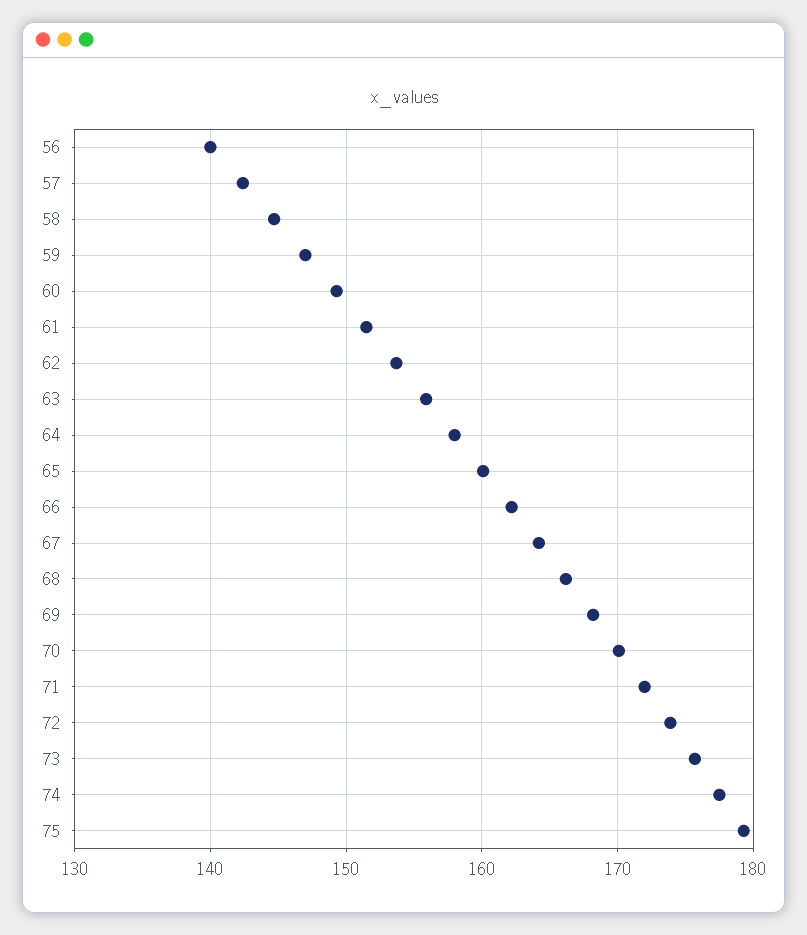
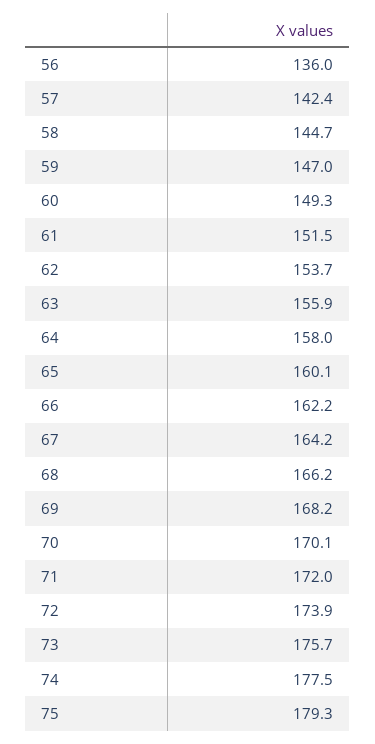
56: 140 -> 136

